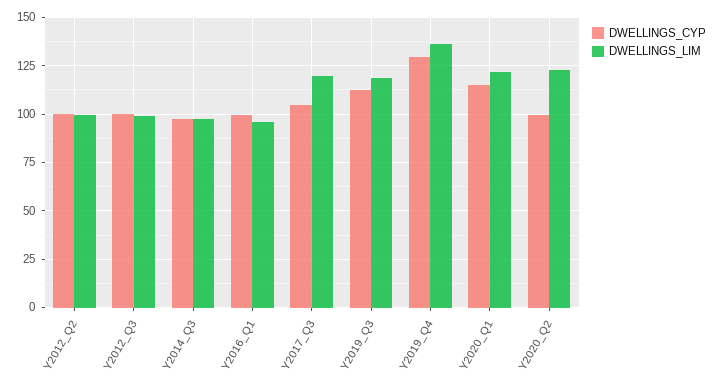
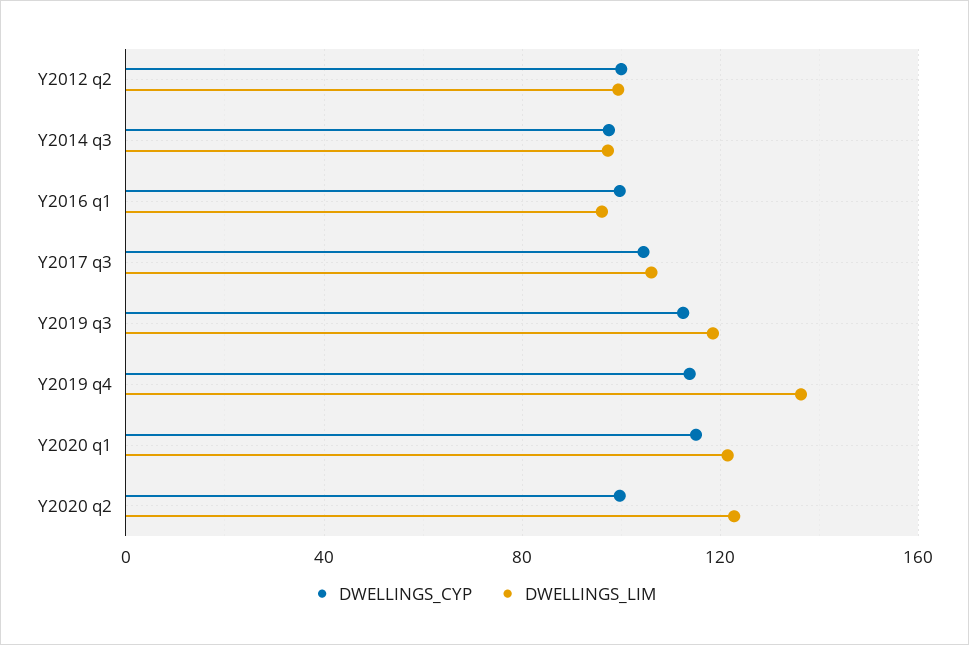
DWELLINGS_CYP, Y2012_Q3: 100 -> none
DWELLINGS_LIM, Y2012_Q3: 100 -> none
DWELLINGS_LIM, Y2017_Q3: 120 -> 105
DWELLINGS_CYP, Y2019_Q4: 130 -> 115

